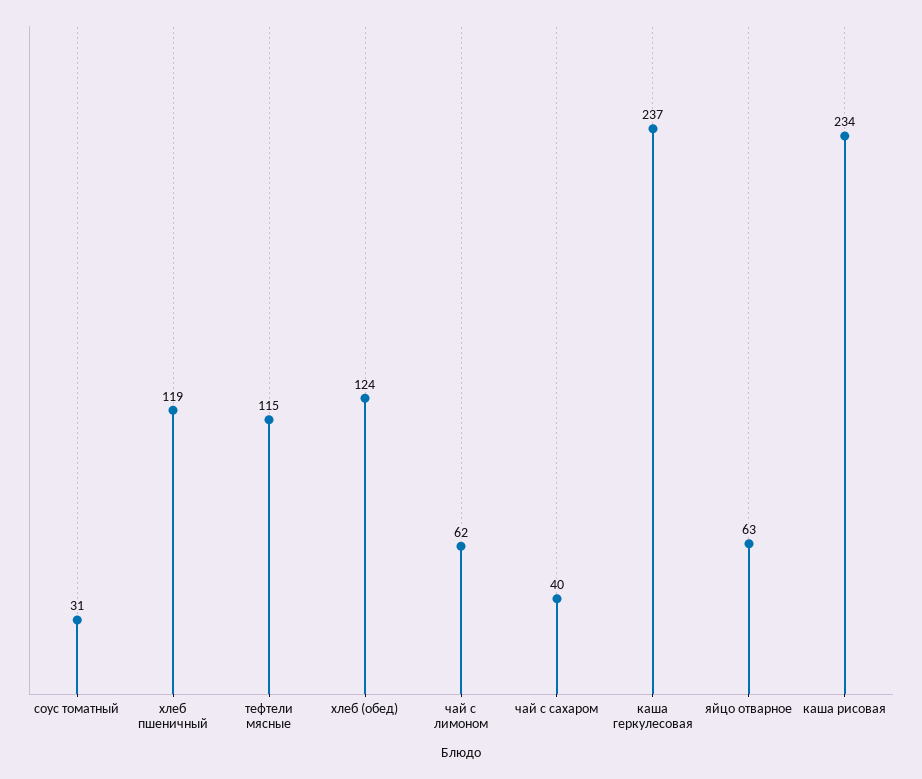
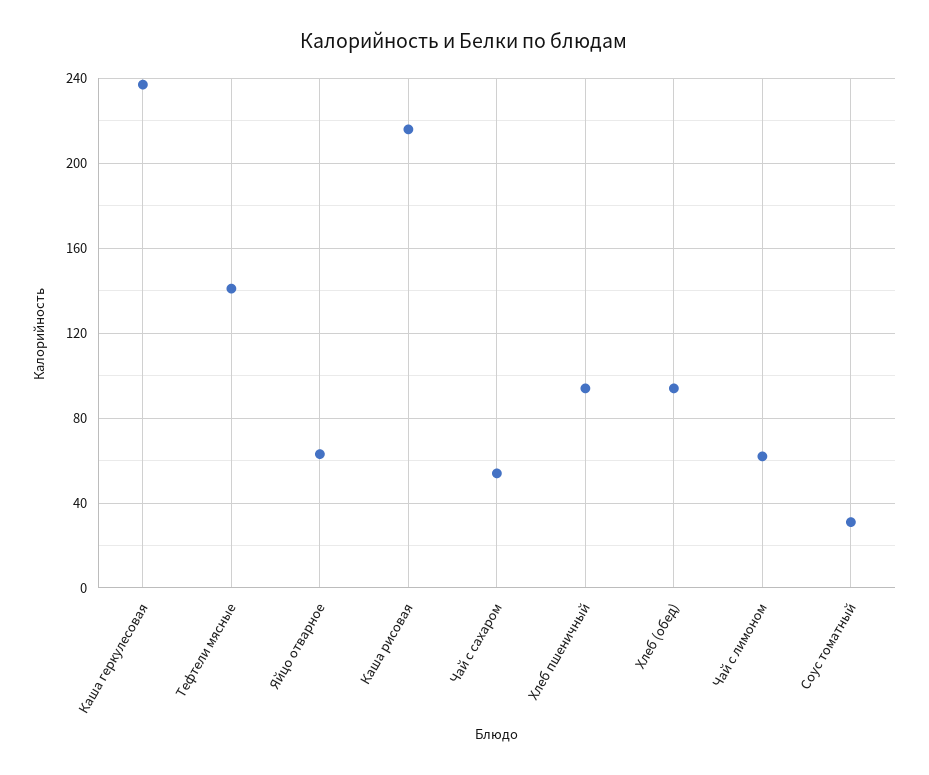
хлеб пшеничный: 119 -> 95
тефтели мясные: 115 -> 140
хлеб (обед): 124 -> 95
чай с сахаром: 40 -> 55
каша рисовая: 234 -> 215

